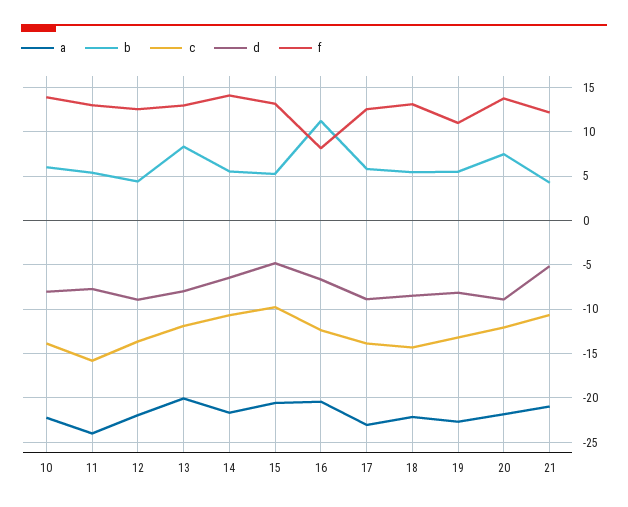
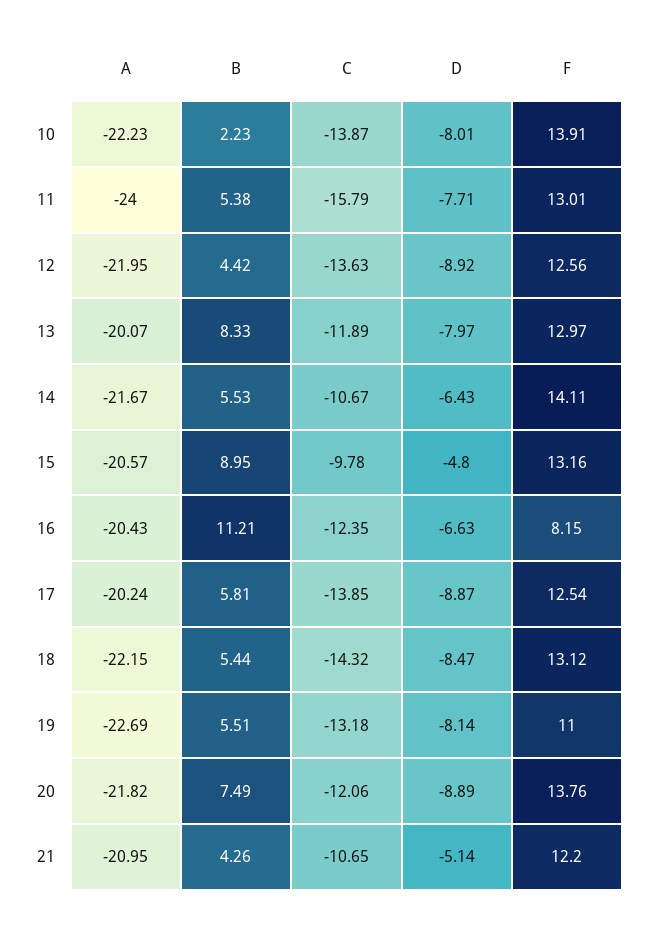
b, 10: 6 -> 2.23
b, 15: 5 -> 8.95
a, 17: -23 -> -20.24

